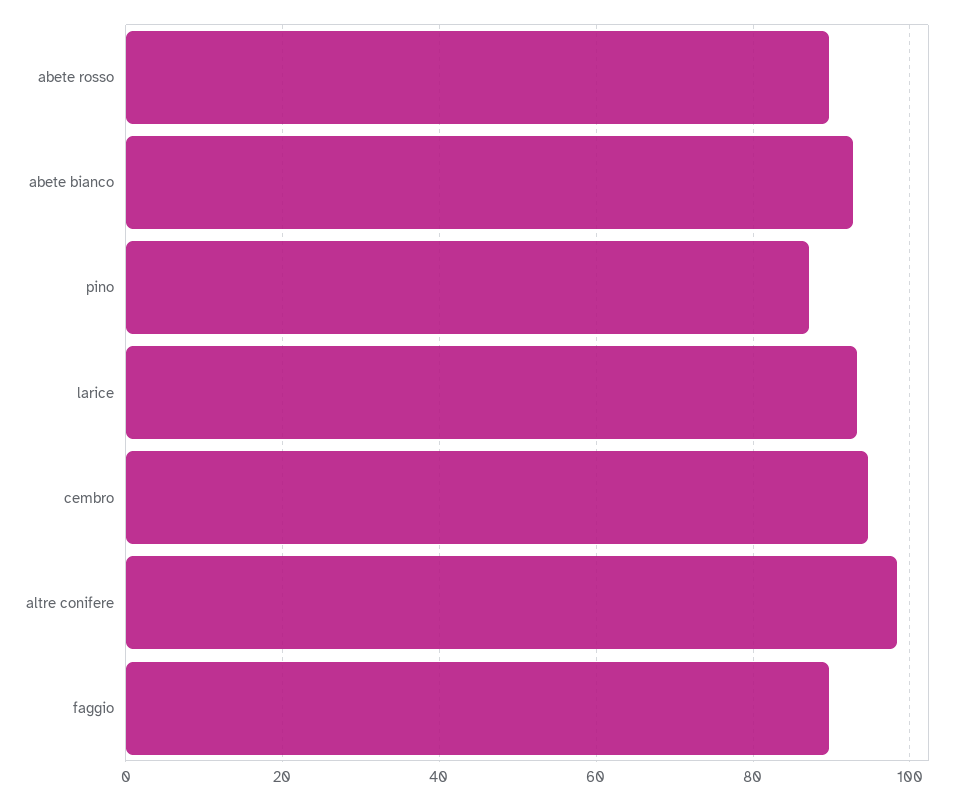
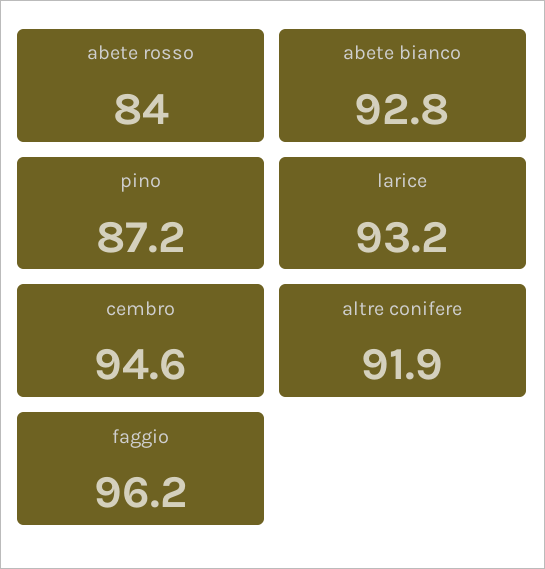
abete rosso: 90 -> 84
altre conifere: 98 -> 91.9
faggio: 90 -> 96.2

